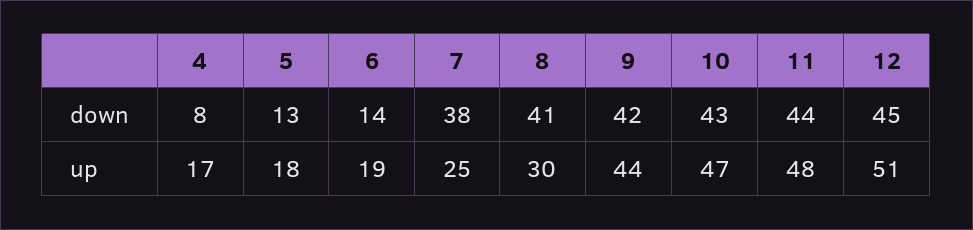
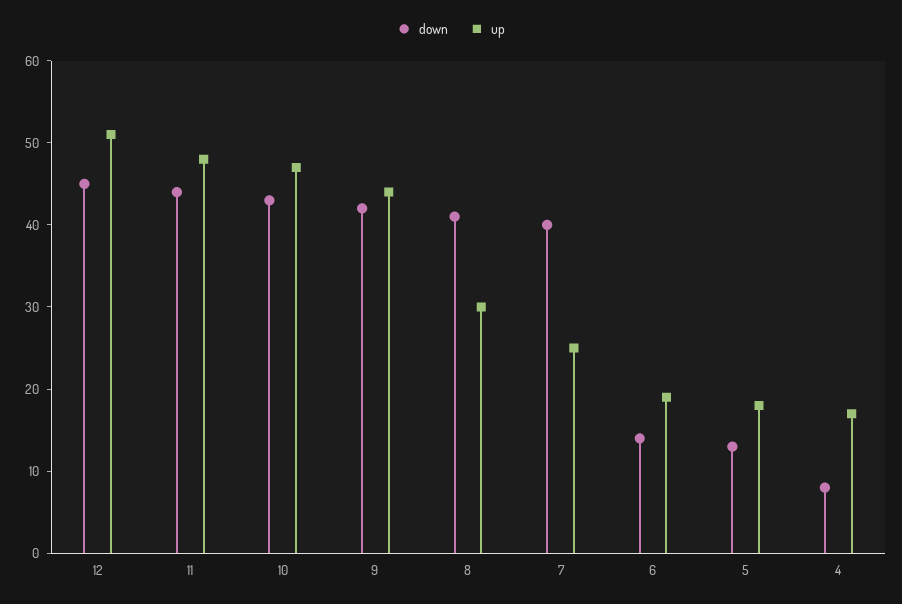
down, 7: 38 -> 40

